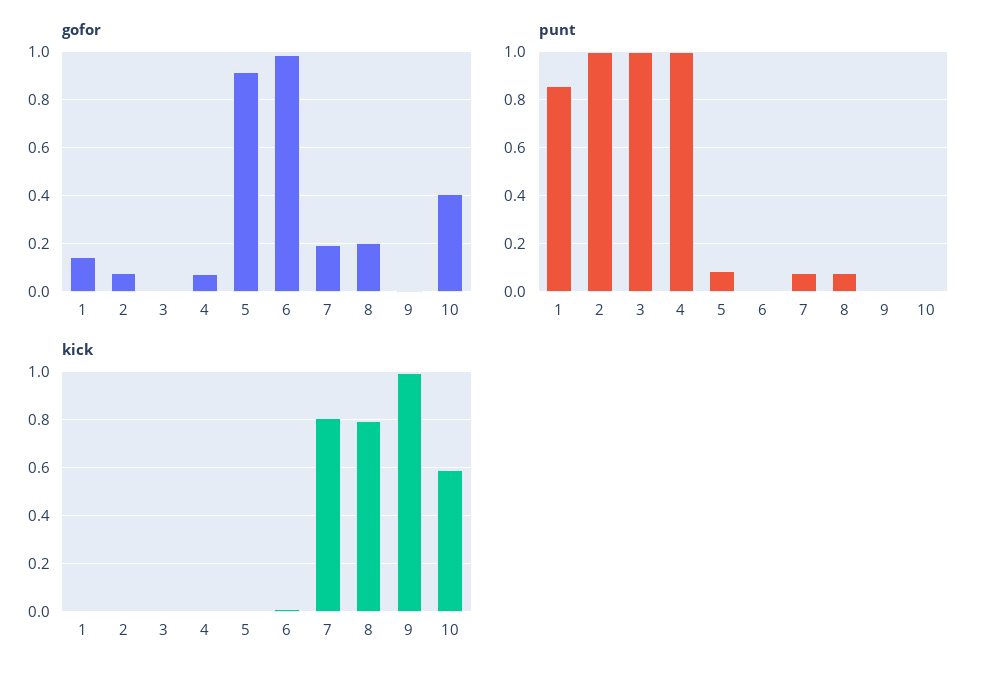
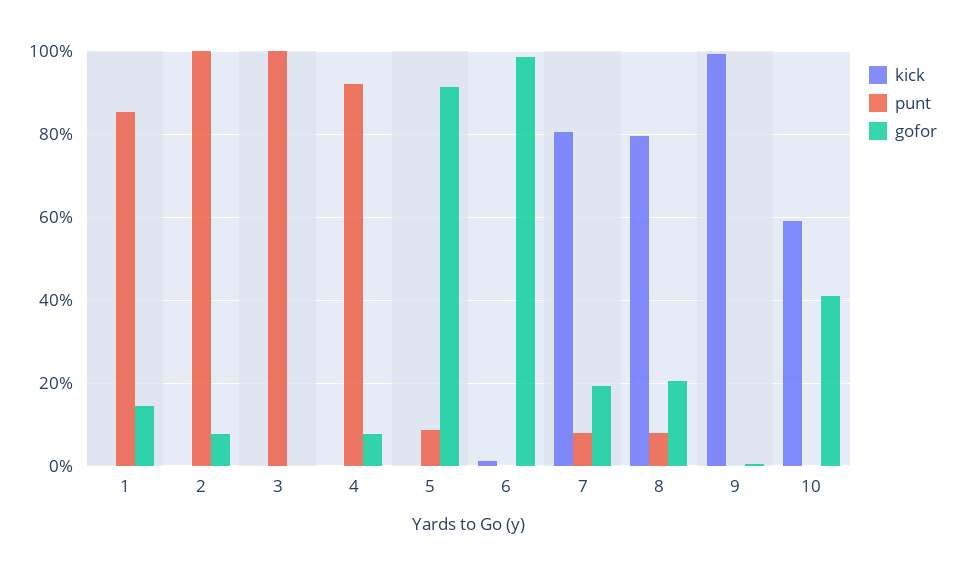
punt, 4: 1 -> 0.92

